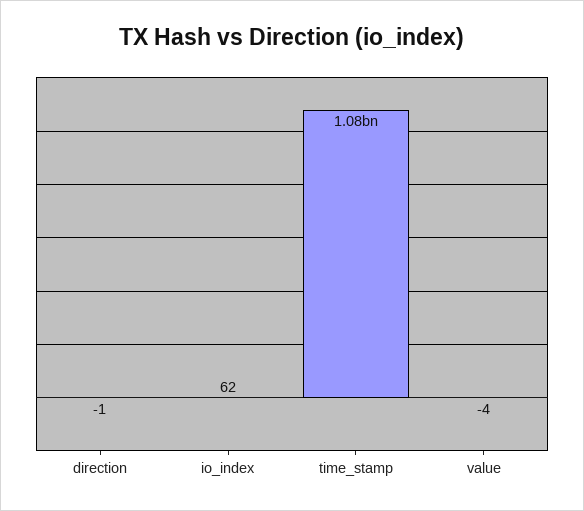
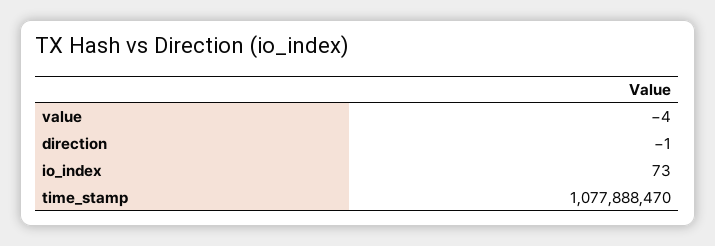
io_index: 62 -> 73

